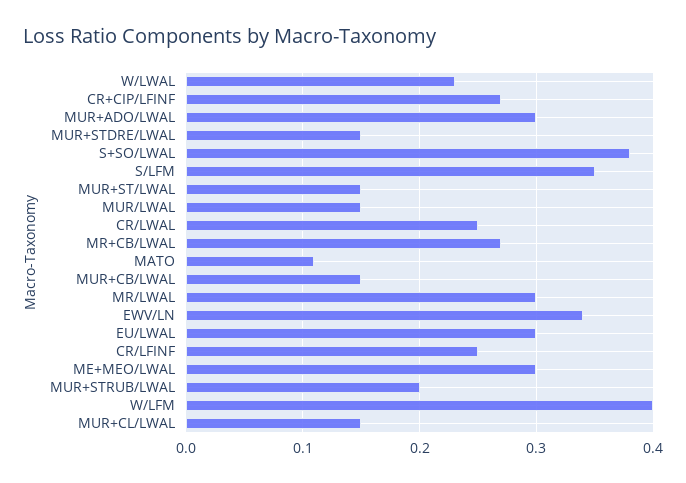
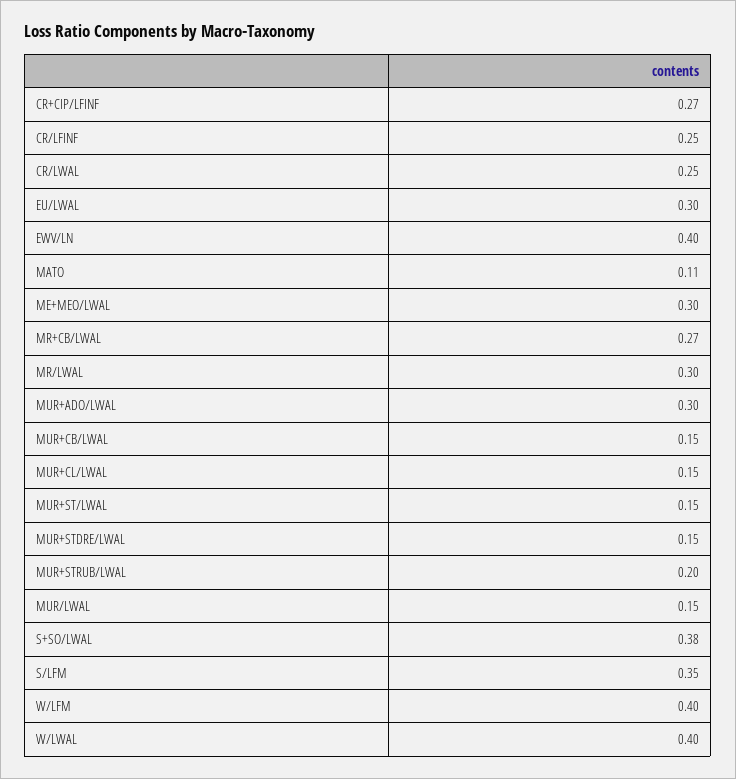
W/LWAL: 0.23 -> 0.4
EWV/LN: 0.34 -> 0.4

